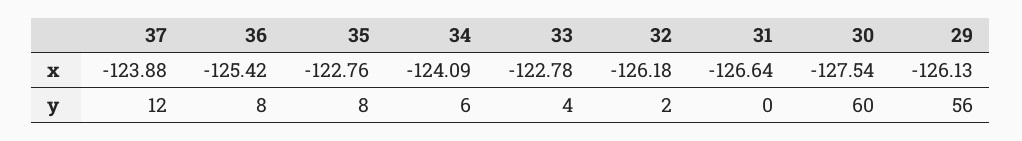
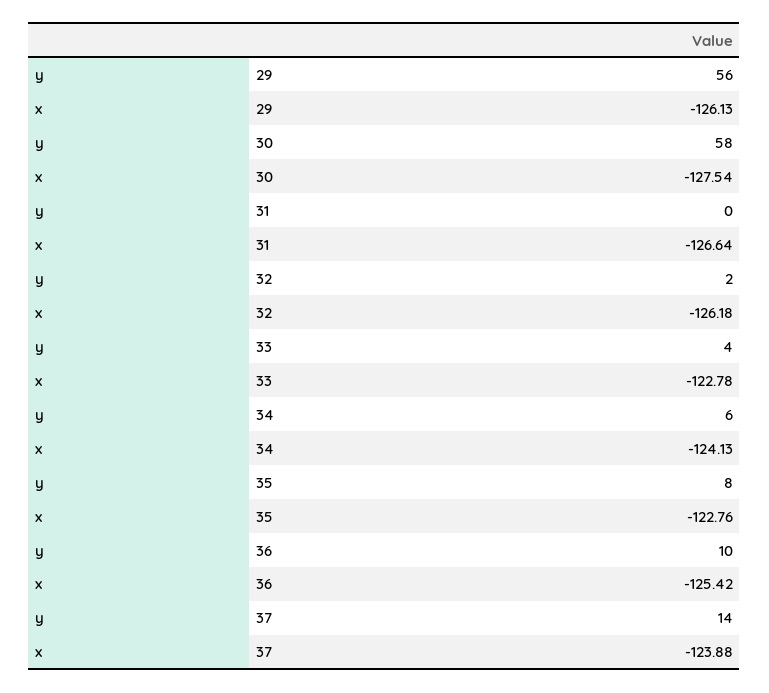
34, x: -124.09 -> -124.13
37, y: 12 -> 14
36, y: 8 -> 10
30, y: 60 -> 58

